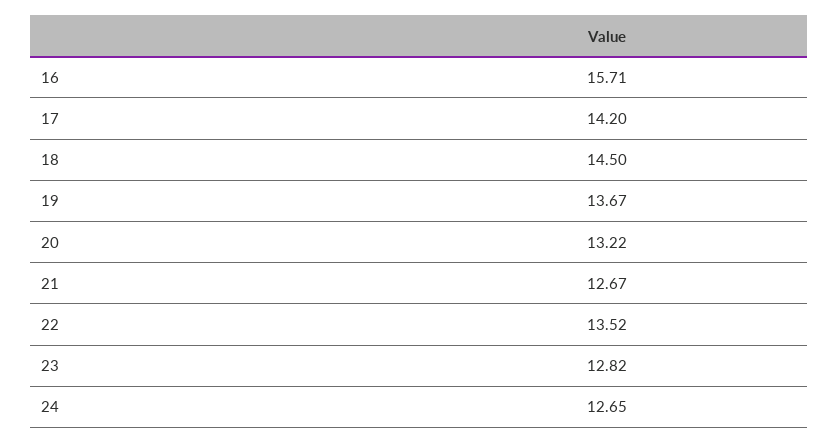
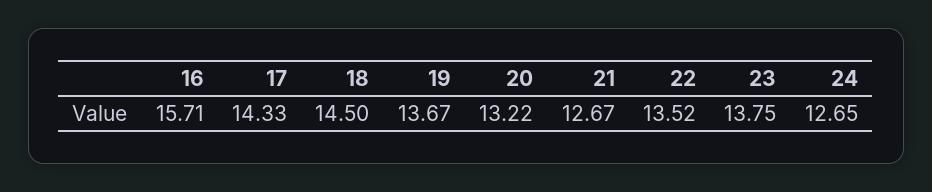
17: 14.2 -> 14.33
23: 12.82 -> 13.75

